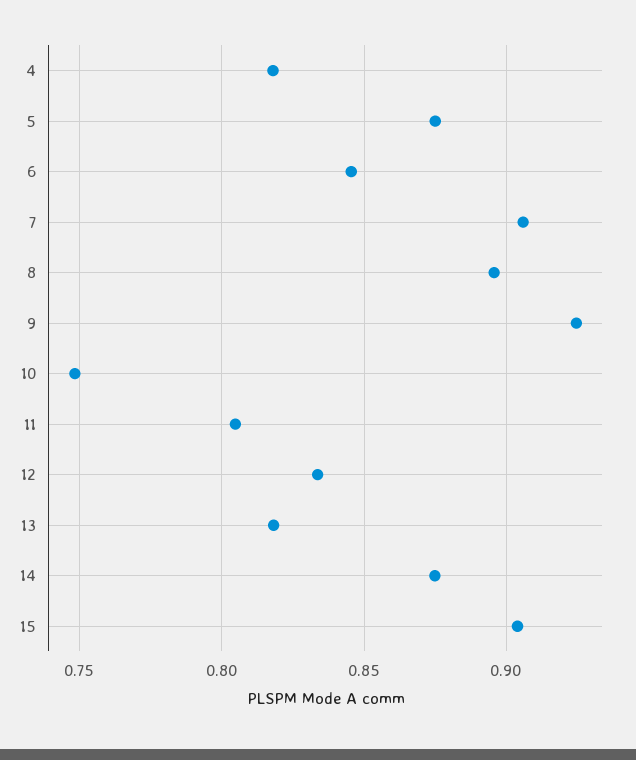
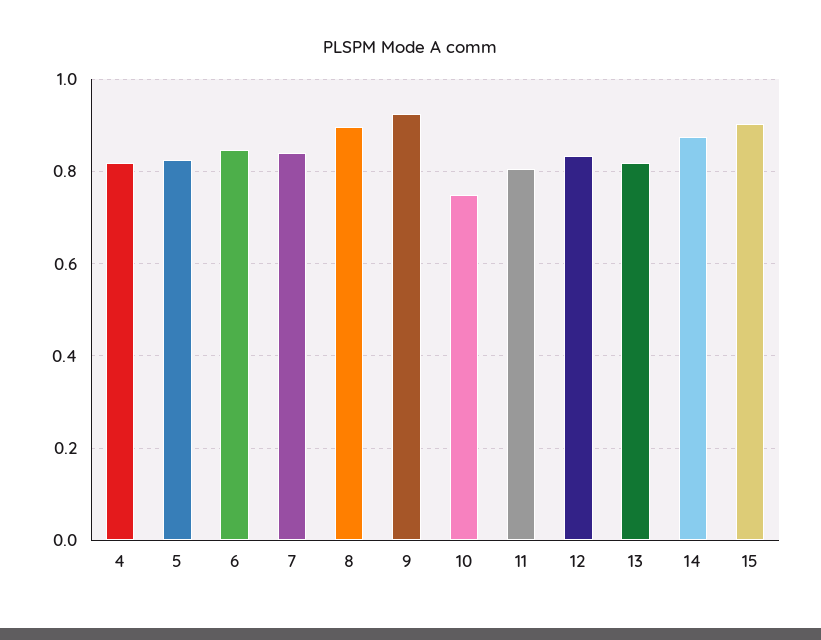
5: 0.875 -> 0.82
7: 0.905 -> 0.84

